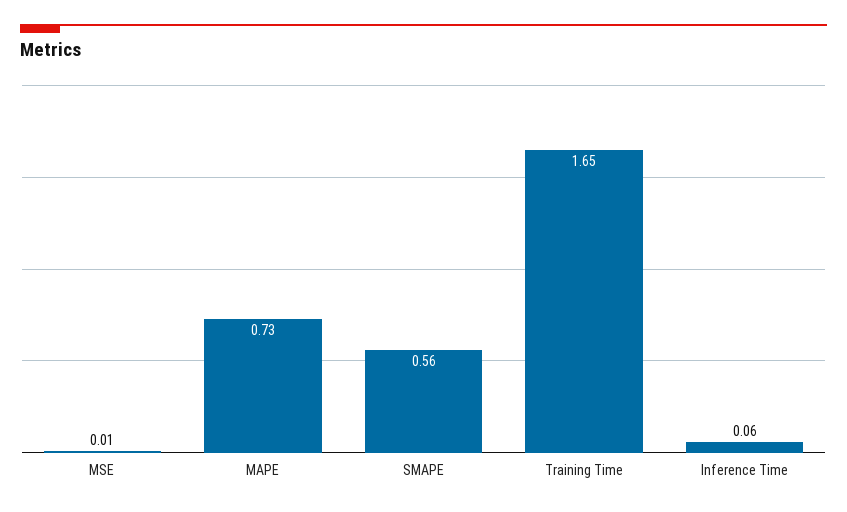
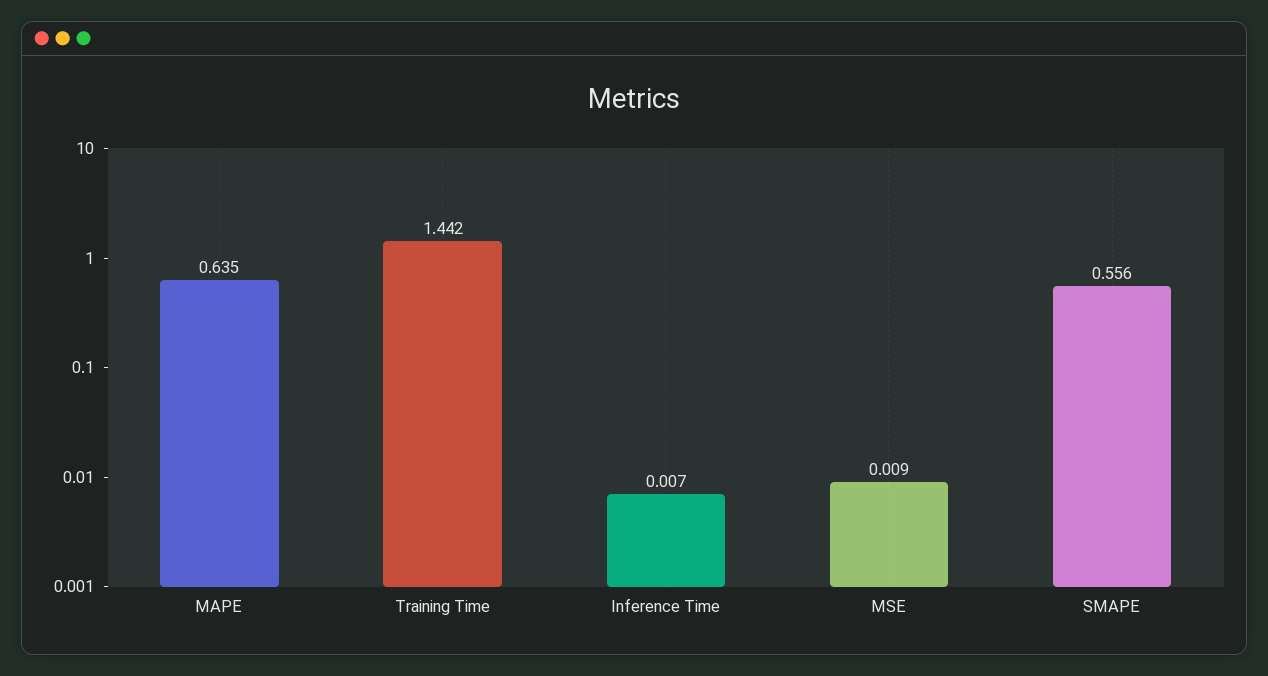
MAPE: 0.73 -> 0.635
Training Time: 1.65 -> 1.442
Inference Time: 0.06 -> 0.007

